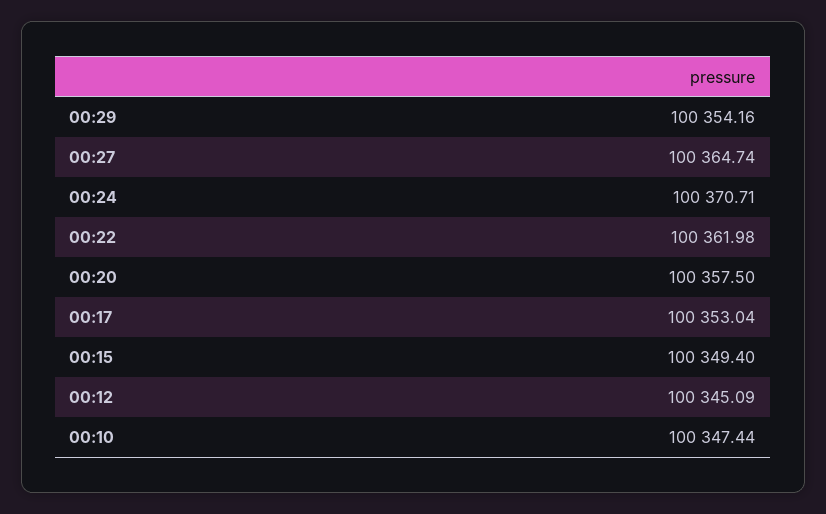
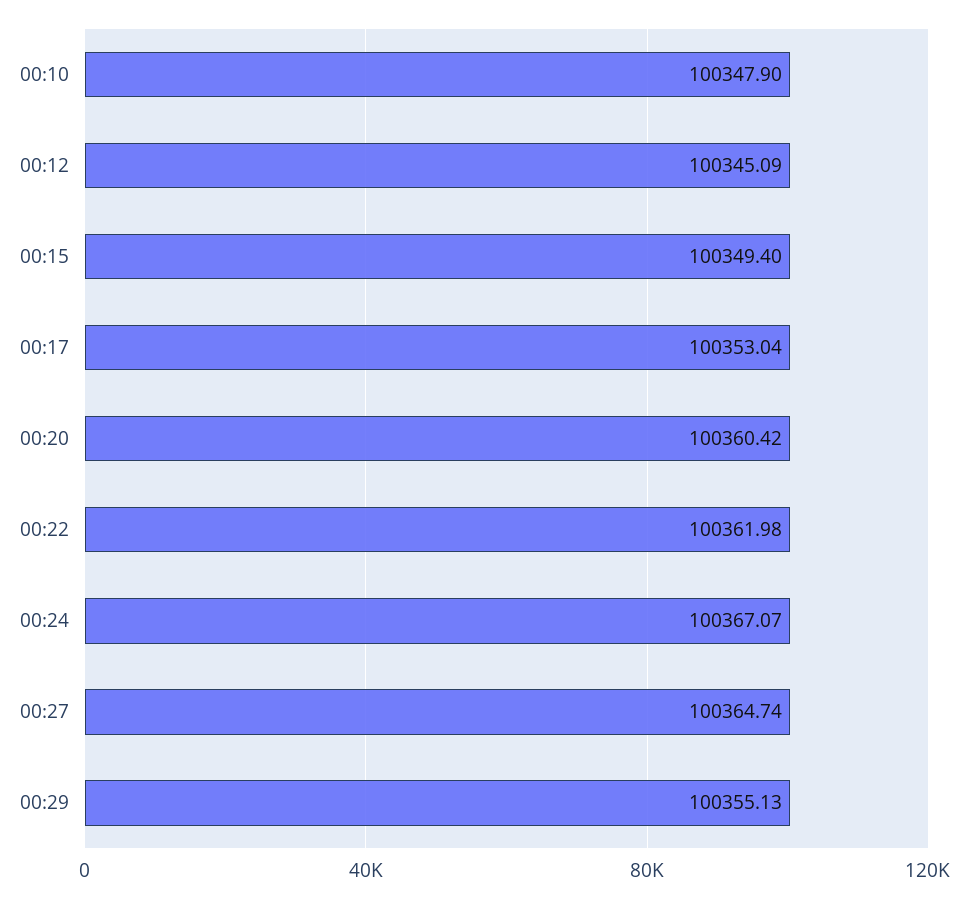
00:29: 100354.16 -> 100355.13
00:24: 100370.71 -> 100367.07
00:20: 100357.5 -> 100360.42
00:10: 100347.44 -> 100347.9

